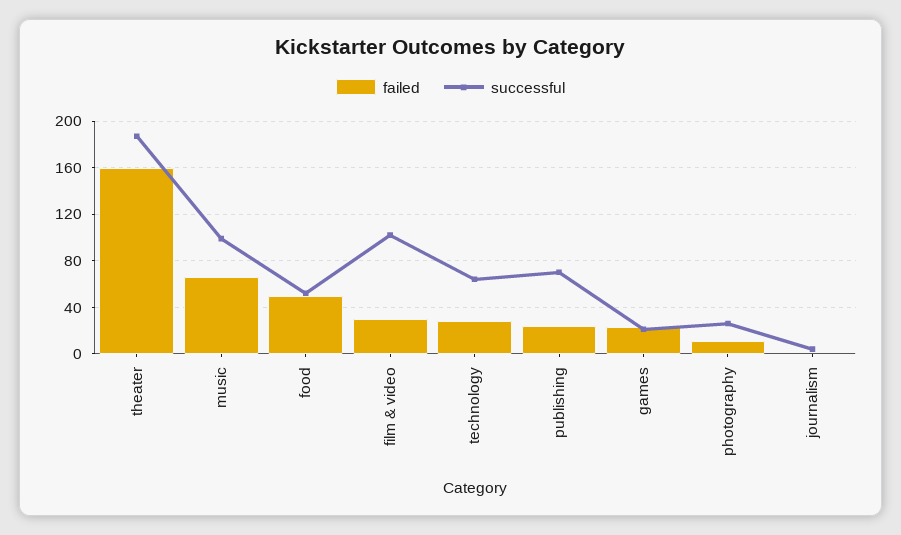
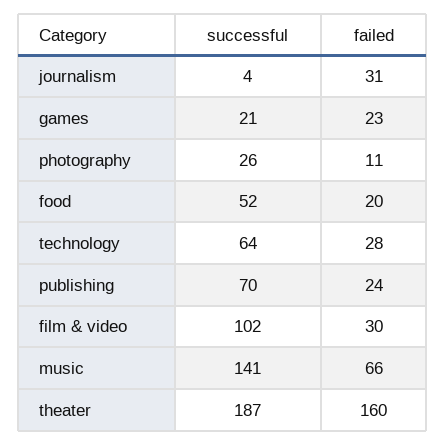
successful, music: 100 -> 141
failed, food: 50 -> 20
failed, journalism: 0 -> 31

